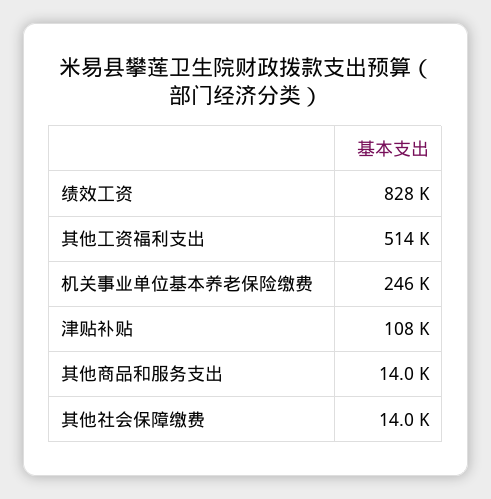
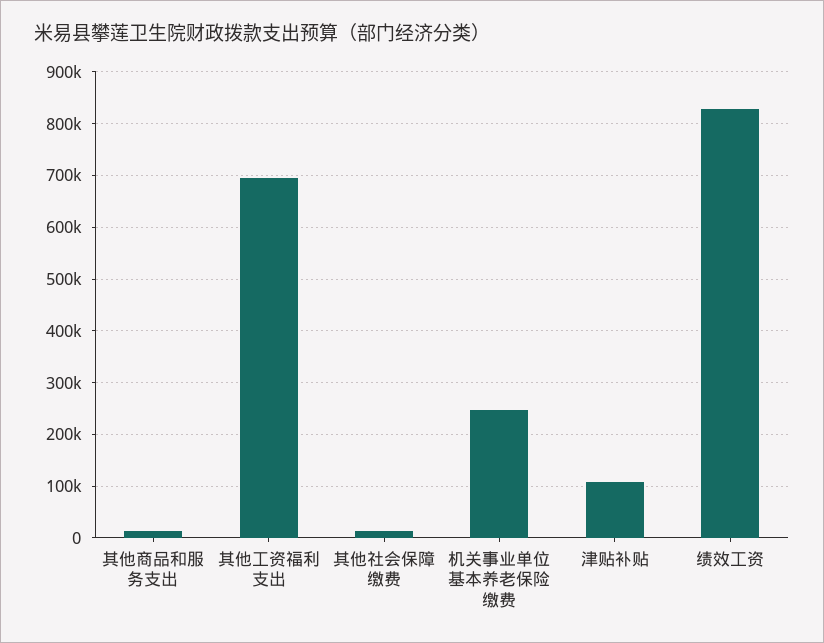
其他工资福利支出: 514000 -> 700000

